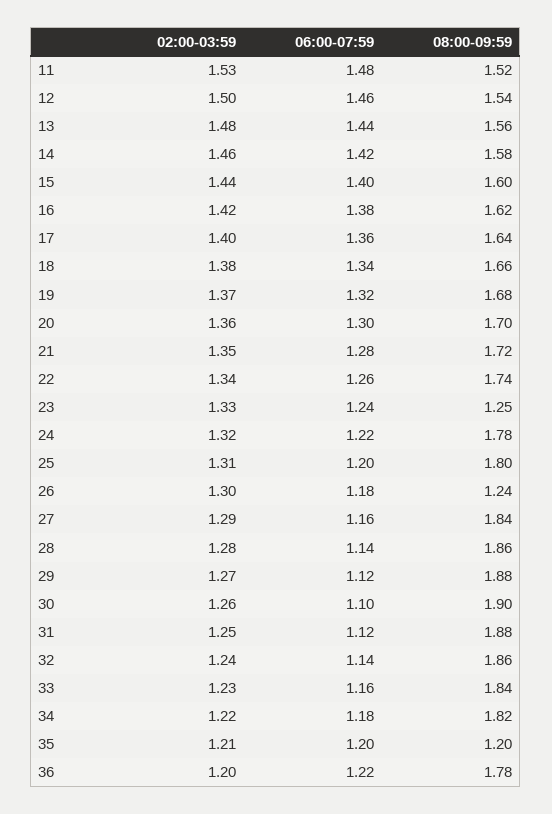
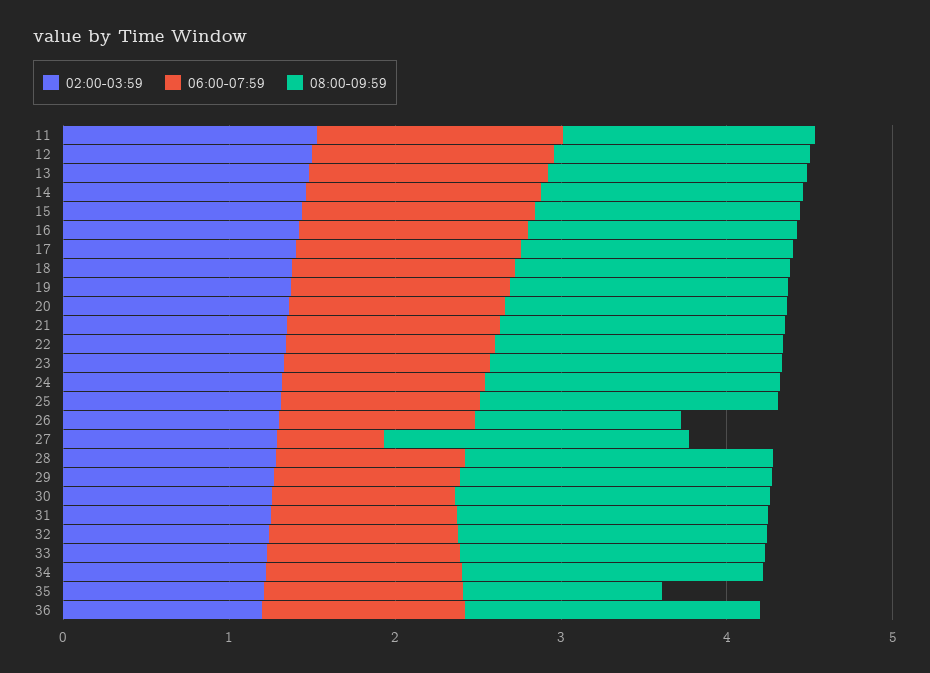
08:00-09:59, 23: 1.25 -> 1.8
06:00-07:59, 27: 1.16 -> 0.6

